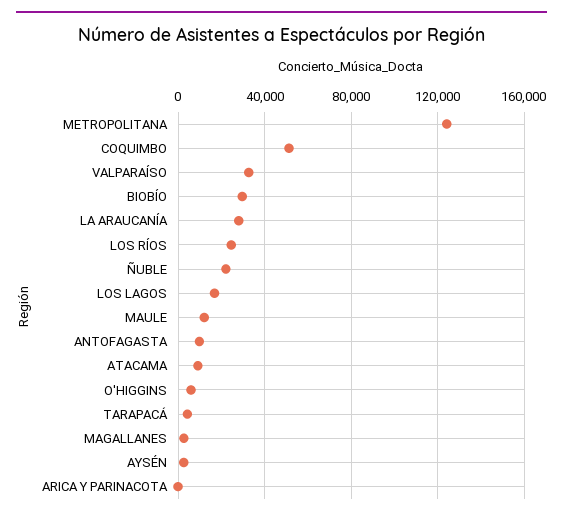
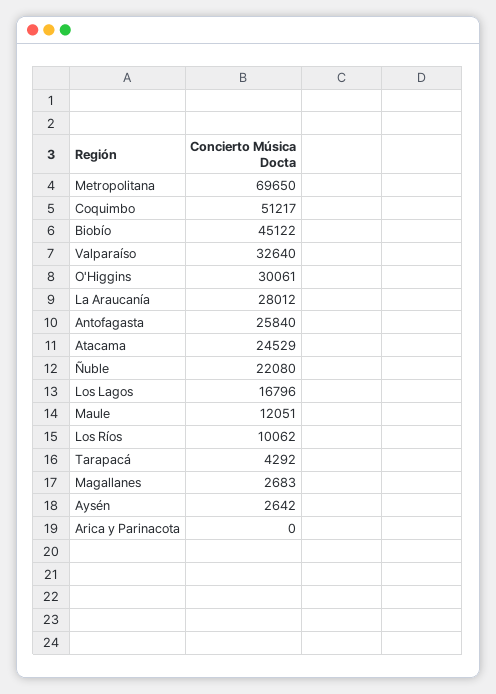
METROPOLITANA: 125000 -> 69650
BIOBÍO: 30000 -> 45122
LOS RÍOS: 25000 -> 10062
ANTOFAGASTA: 10000 -> 25840
ATACAMA: 10000 -> 24529
O'HIGGINS: 5000 -> 30061

